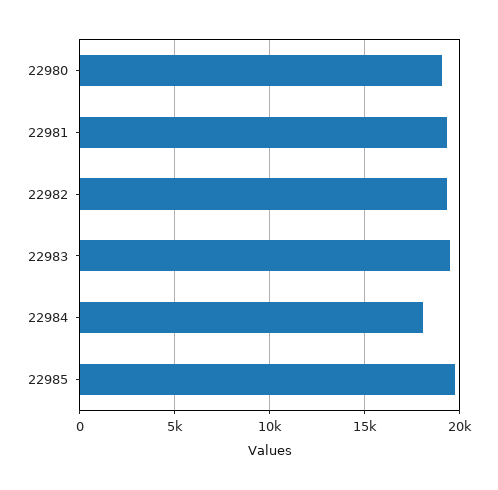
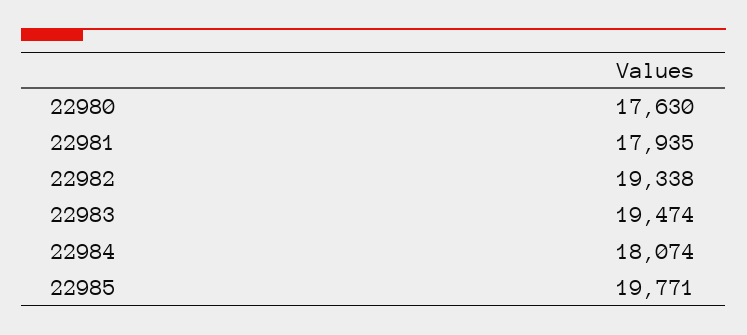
22980: 19000 -> 17630
22981: 19500 -> 17935

